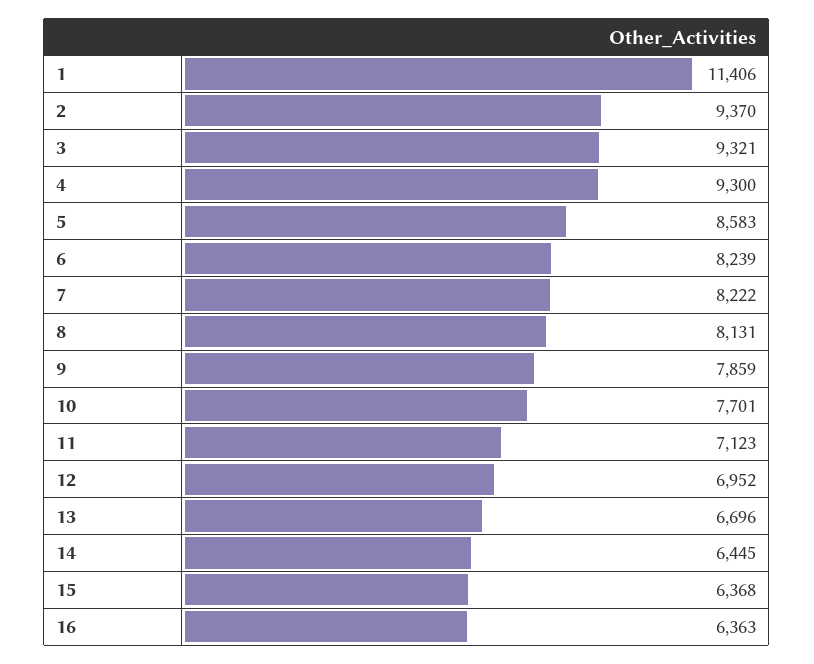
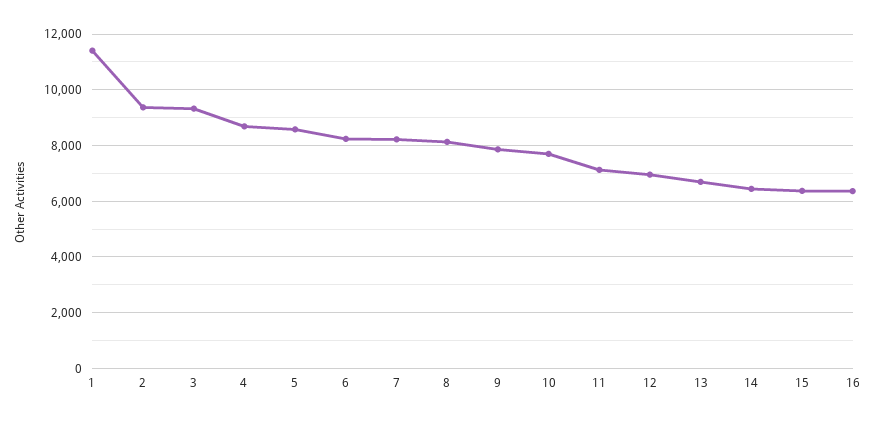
4: 9300 -> 8750

